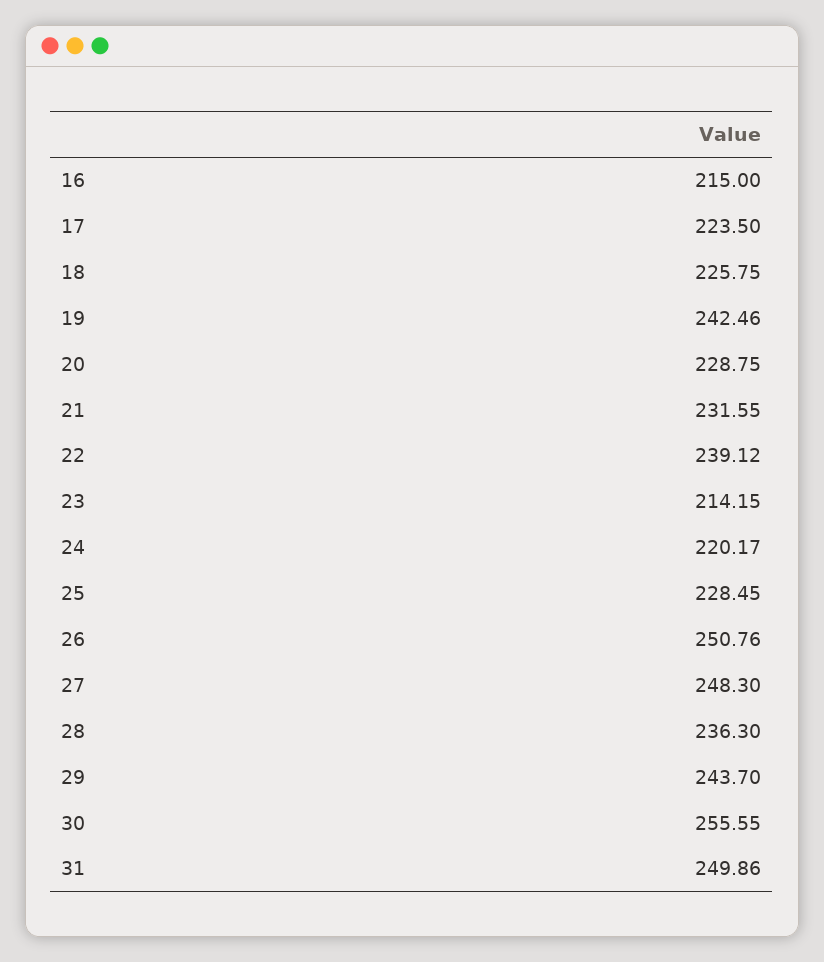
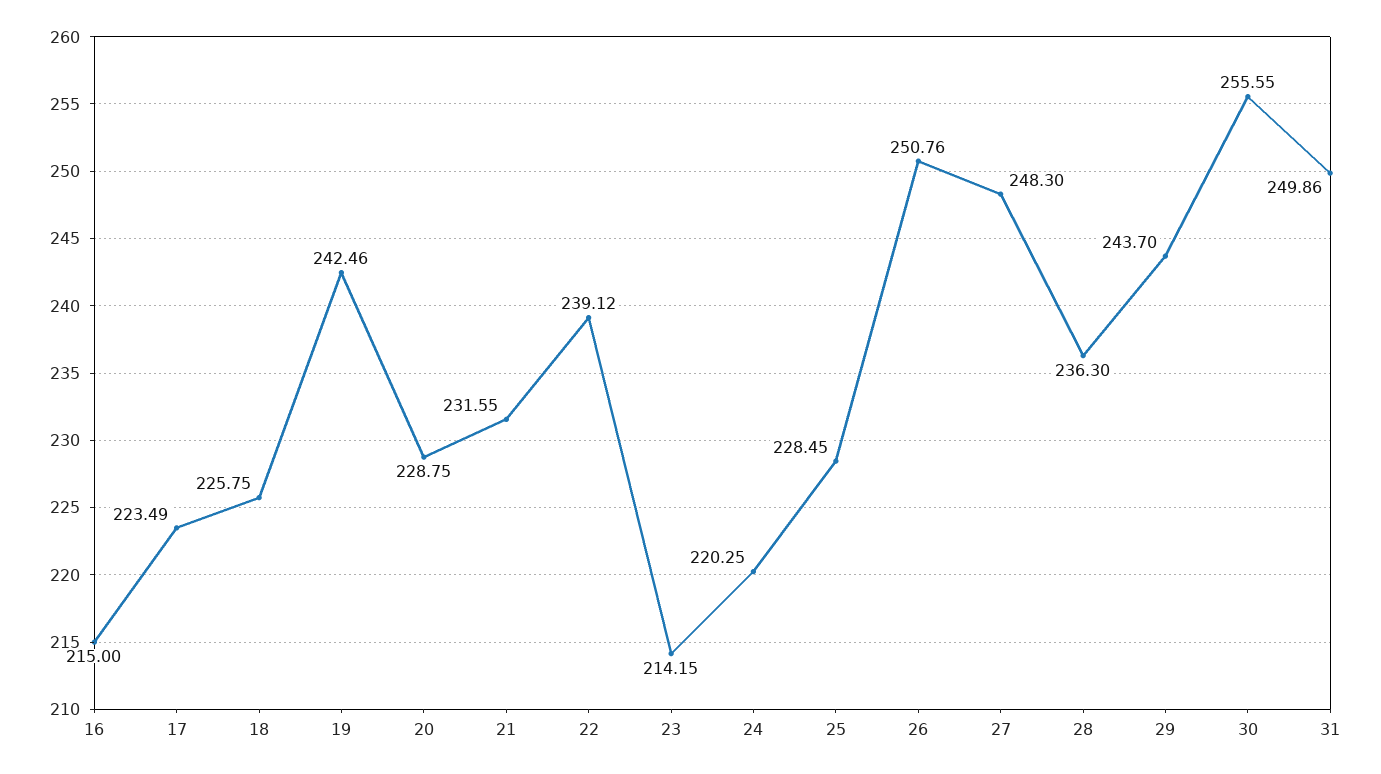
17: 223.5 -> 223.49
24: 220.17 -> 220.25

